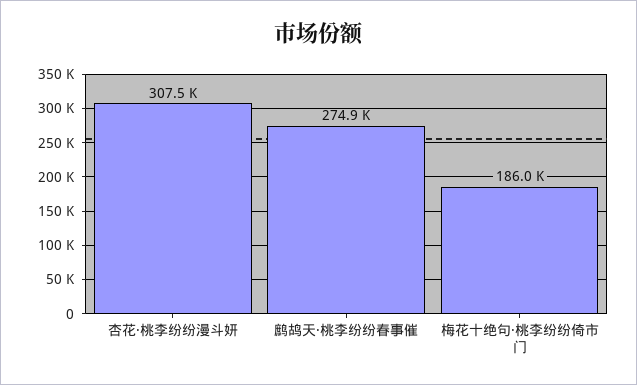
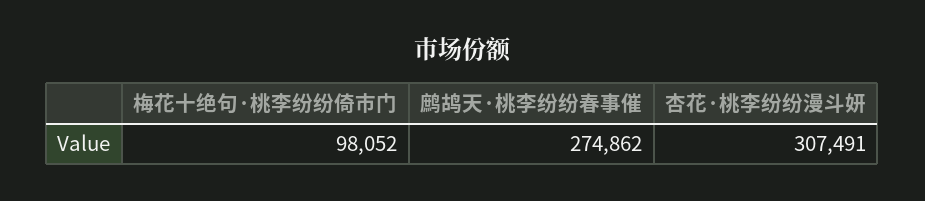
梅花十绝句·桃李纷纷倚市门: 186000 -> 98052

